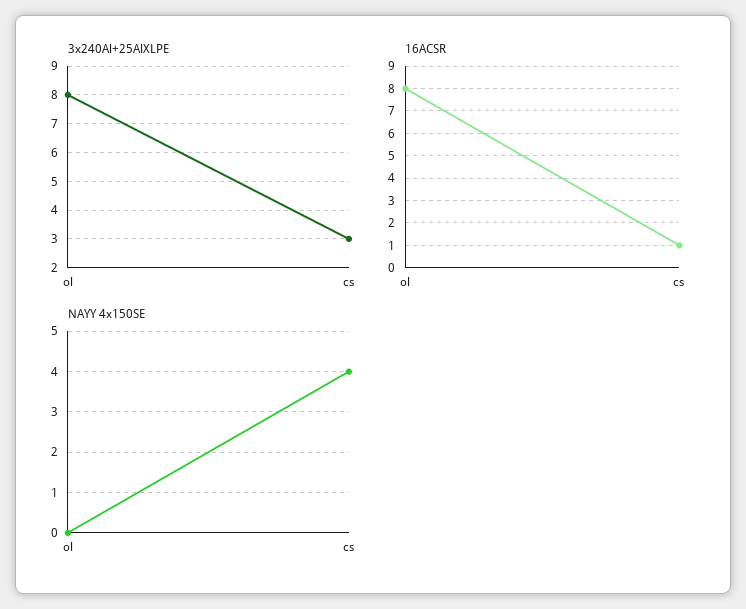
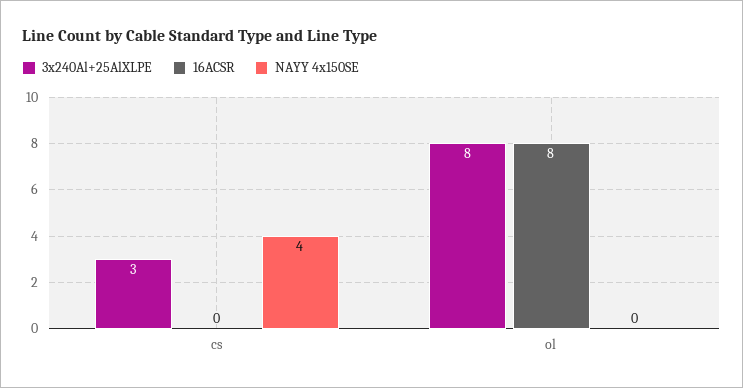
16ACSR, cs: 1 -> 0

